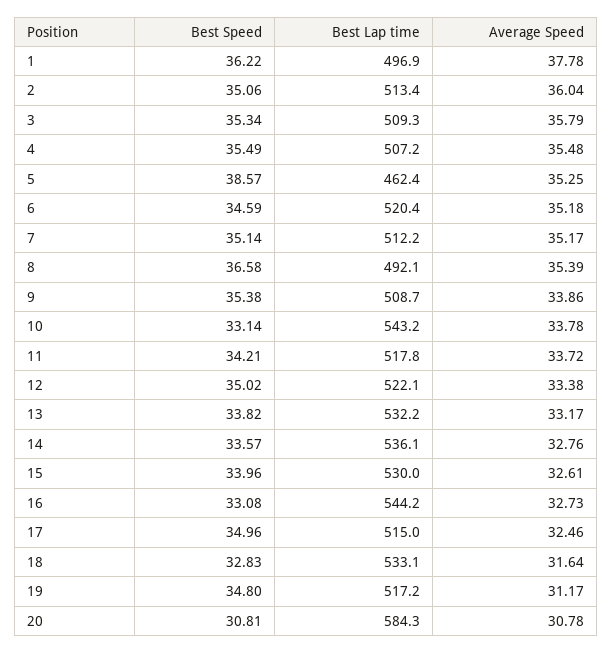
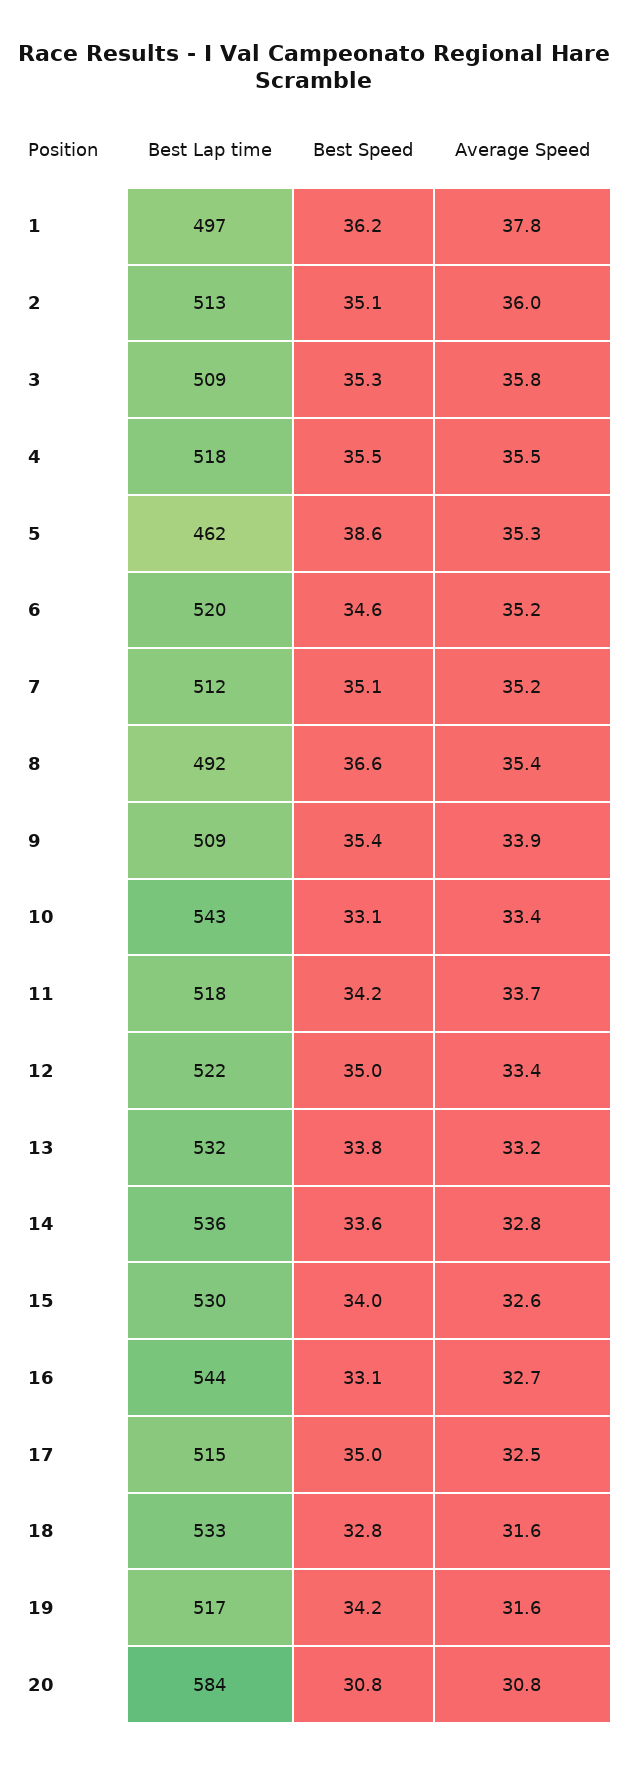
Best Lap time, 4: 507.2 -> 518
Average Speed, 10: 33.78 -> 33.4
Best Speed, 19: 34.8 -> 34.2
Average Speed, 19: 31.17 -> 31.6

